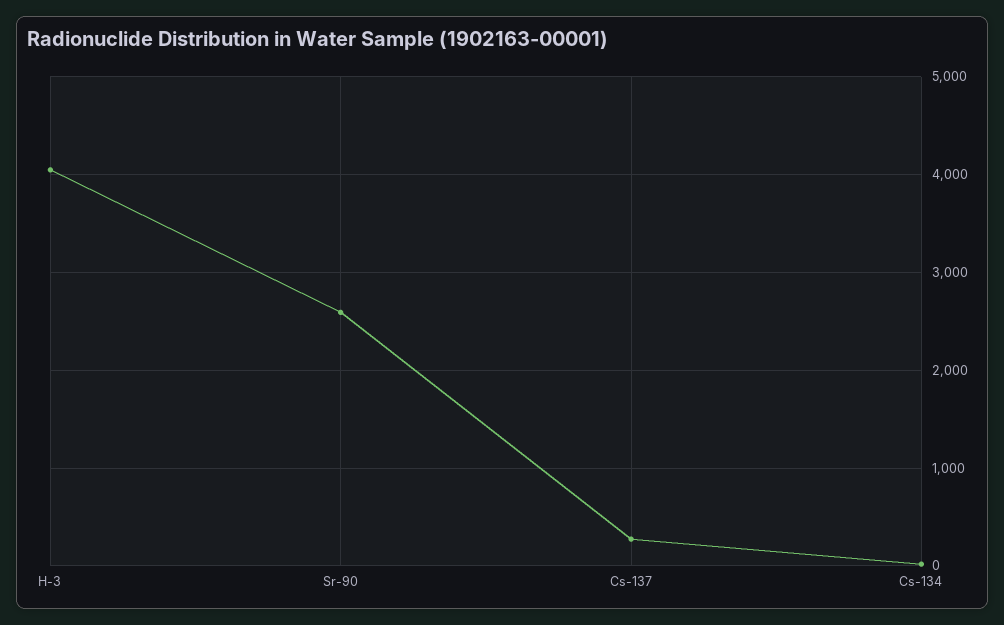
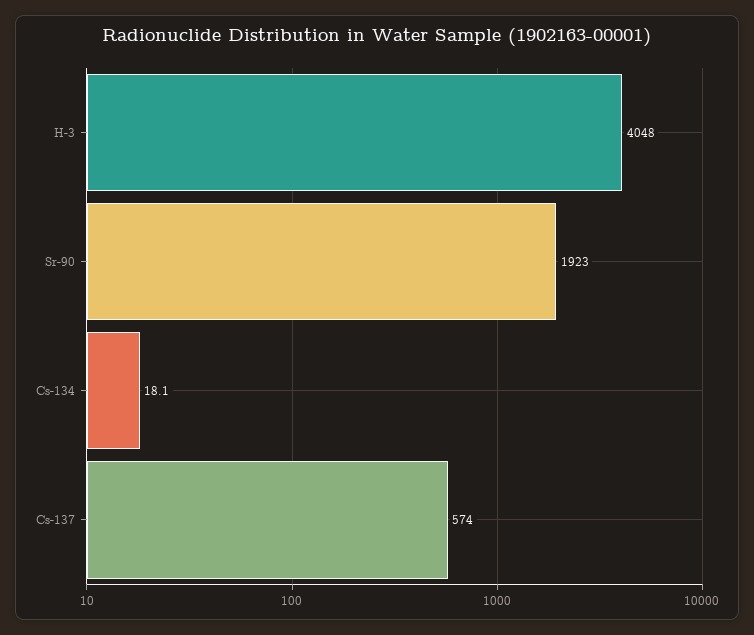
Sr-90: 2600 -> 1923
Cs-137: 300 -> 574

